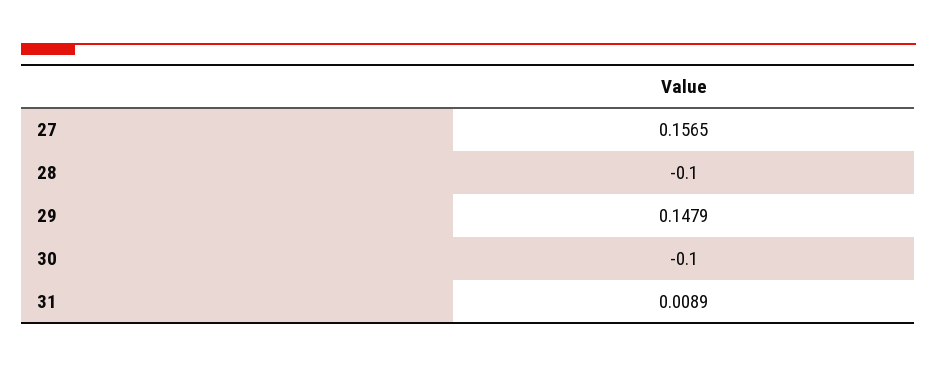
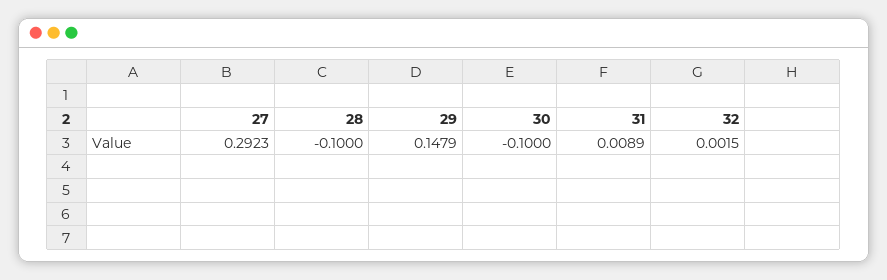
27: 0.1565 -> 0.2923
32: none -> 0.0015

